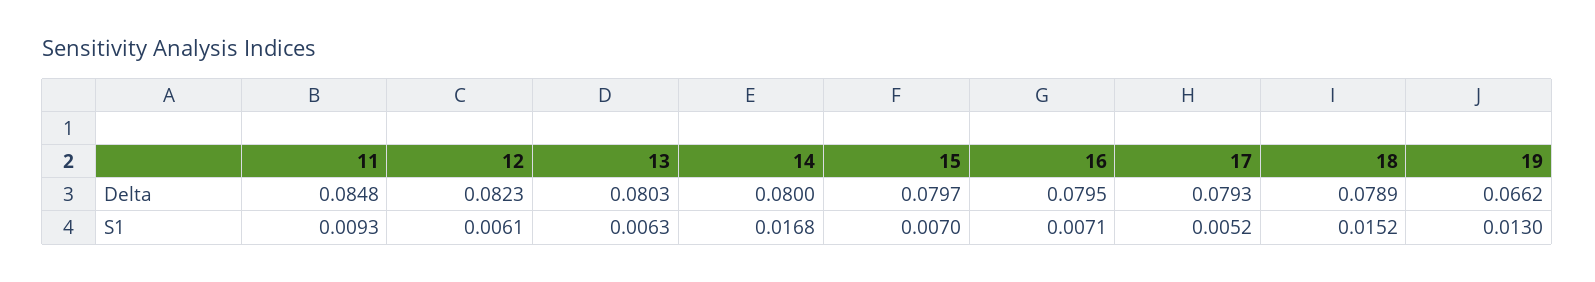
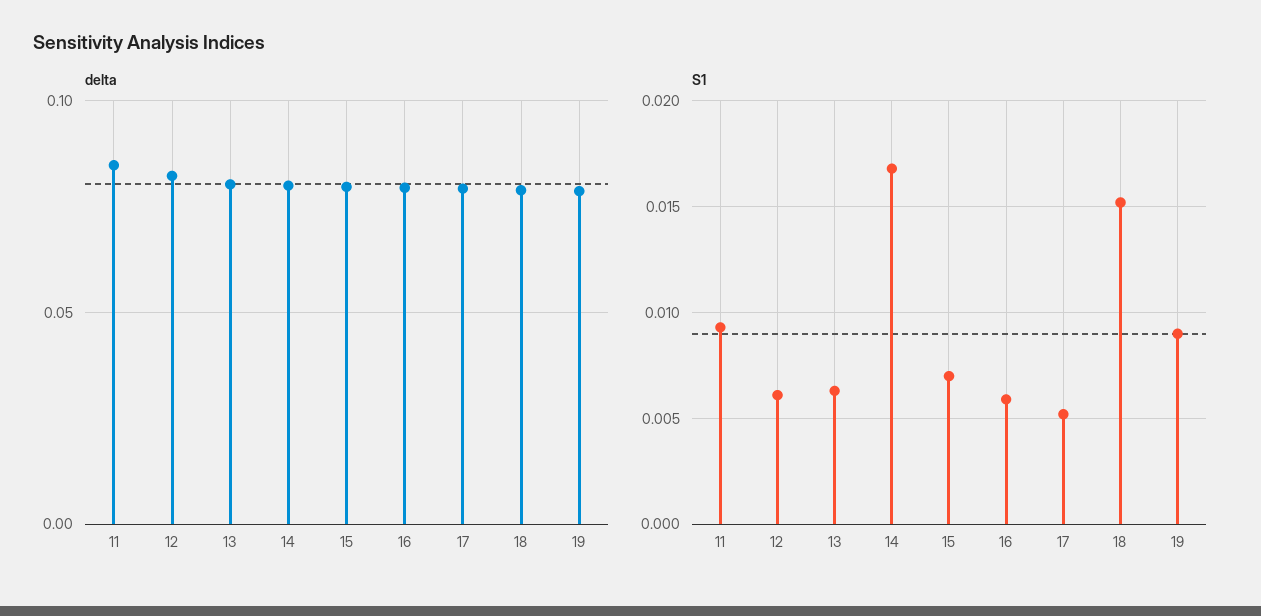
Delta, 19: 0.0662 -> 0.08
S1, 16: 0.0071 -> 0.006
S1, 19: 0.013 -> 0.009

